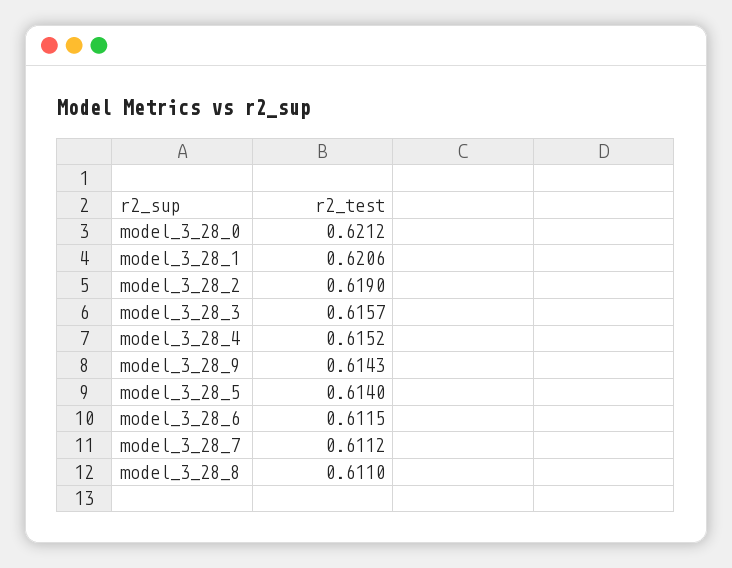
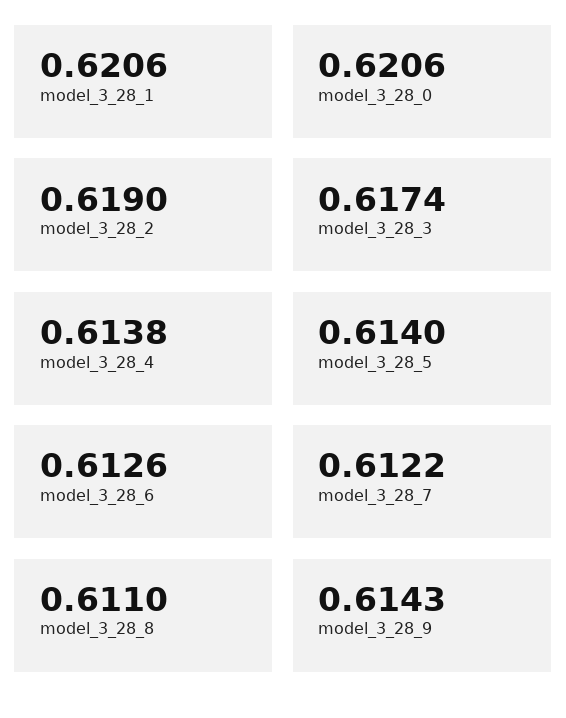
model_3_28_0: 0.6212 -> 0.6206
model_3_28_3: 0.6157 -> 0.6174
model_3_28_4: 0.6152 -> 0.6138
model_3_28_6: 0.6115 -> 0.6126
model_3_28_7: 0.6112 -> 0.6122

